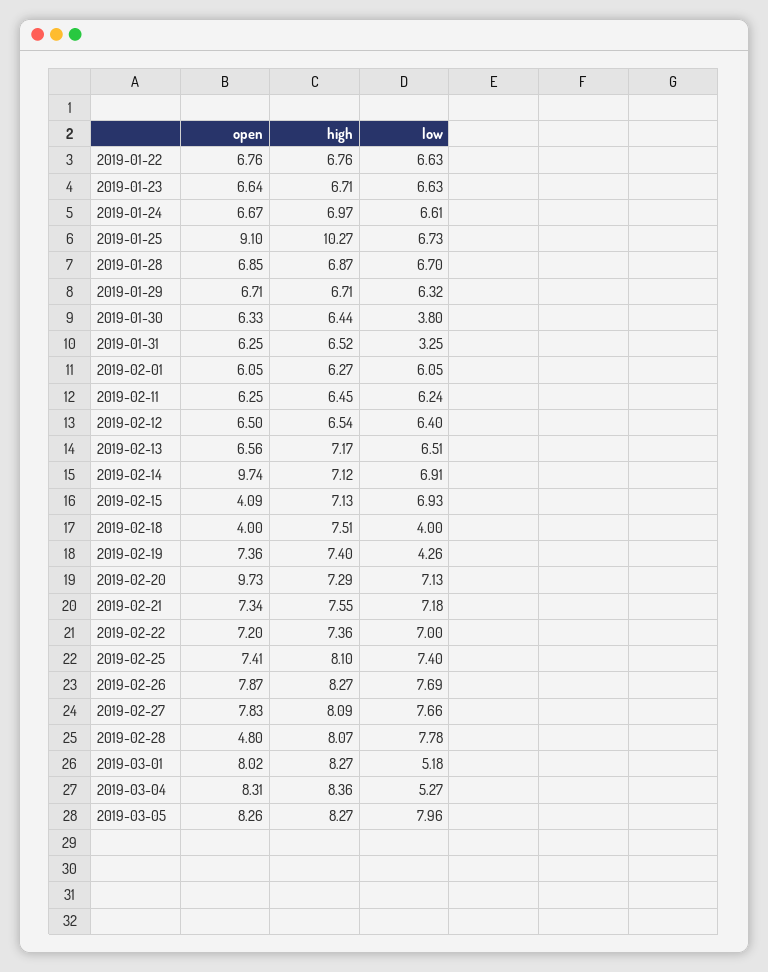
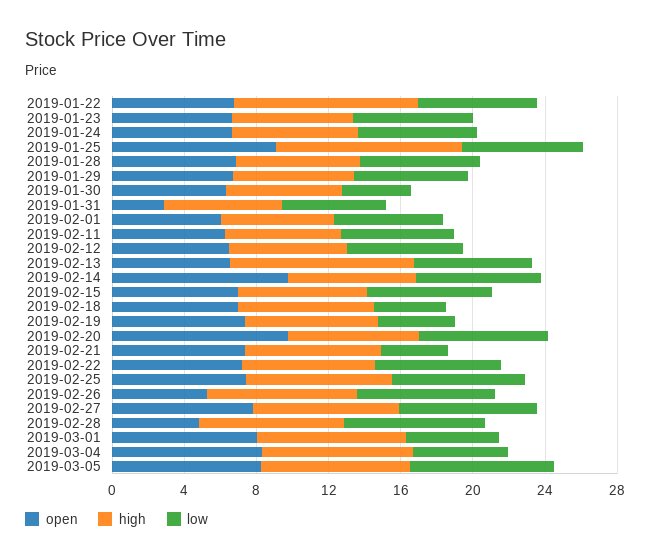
high, 2019-01-22: 6.76 -> 10
open, 2019-01-31: 6.25 -> 3
low, 2019-01-31: 3.25 -> 6
high, 2019-02-13: 7.17 -> 10
open, 2019-02-15: 4.09 -> 7
open, 2019-02-18: 4 -> 7
low, 2019-02-21: 7.18 -> 4
open, 2019-02-26: 7.87 -> 5

